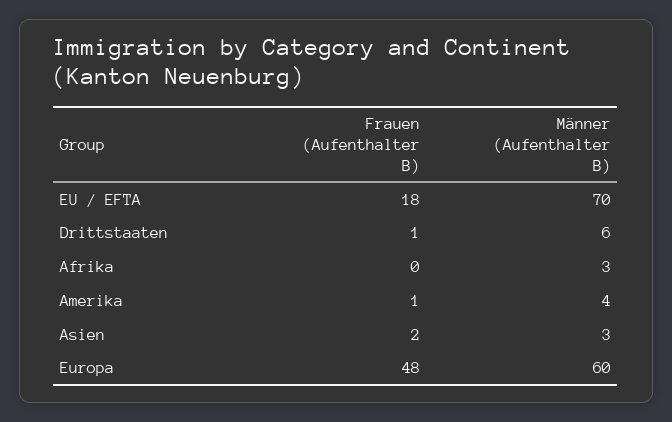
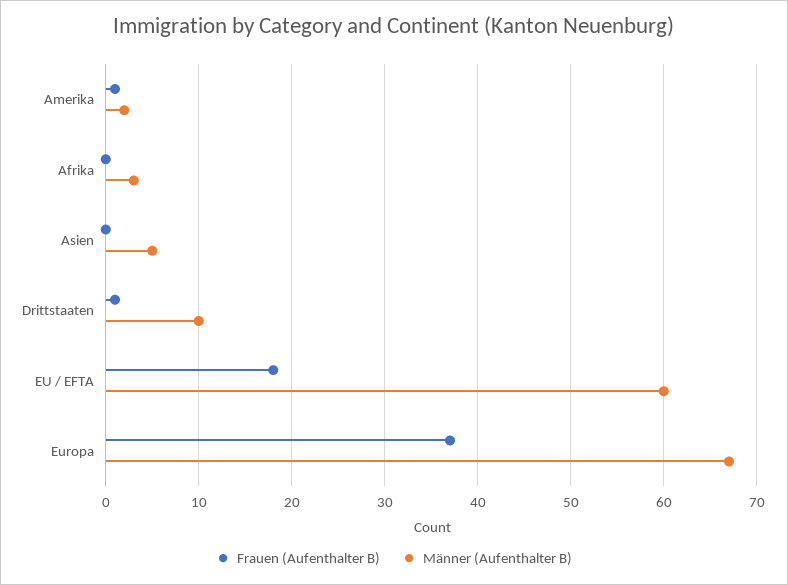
Männer (Aufenthalter B), EU / EFTA: 70 -> 60
Männer (Aufenthalter B), Drittstaaten: 6 -> 10
Männer (Aufenthalter B), Amerika: 4 -> 2
Frauen (Aufenthalter B), Asien: 2 -> 0
Männer (Aufenthalter B), Asien: 3 -> 5
Frauen (Aufenthalter B), Europa: 48 -> 37
Männer (Aufenthalter B), Europa: 60 -> 67

